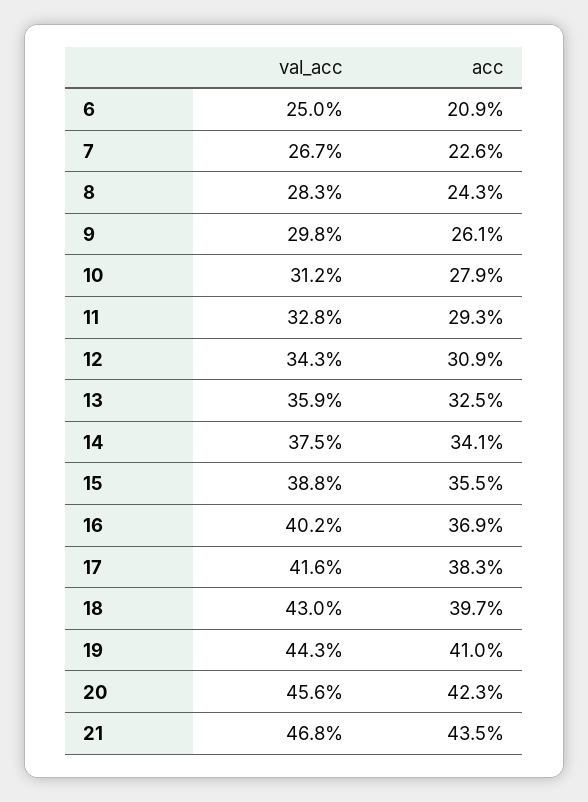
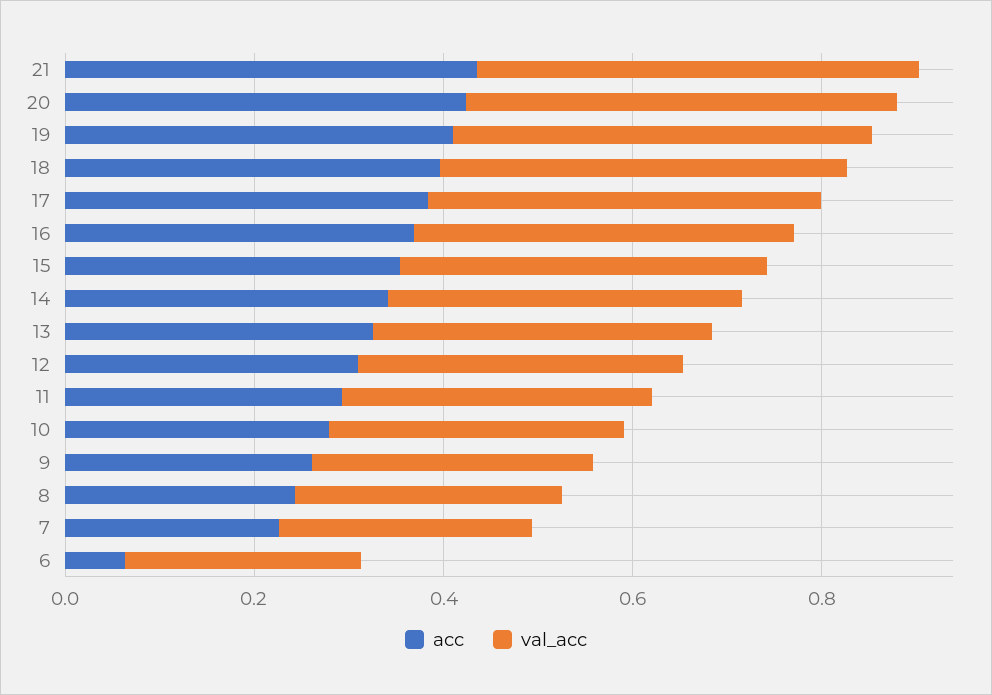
acc, 6: 0.209 -> 0.05

